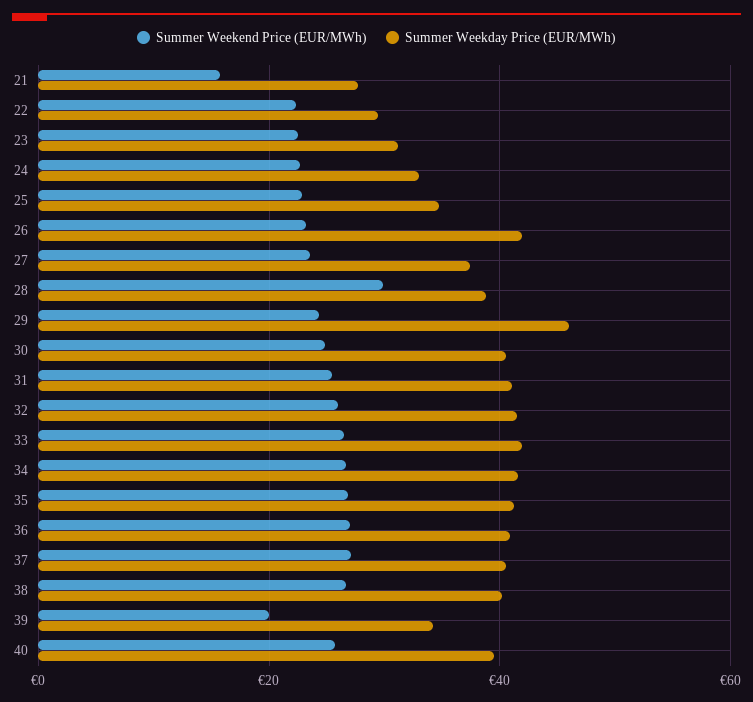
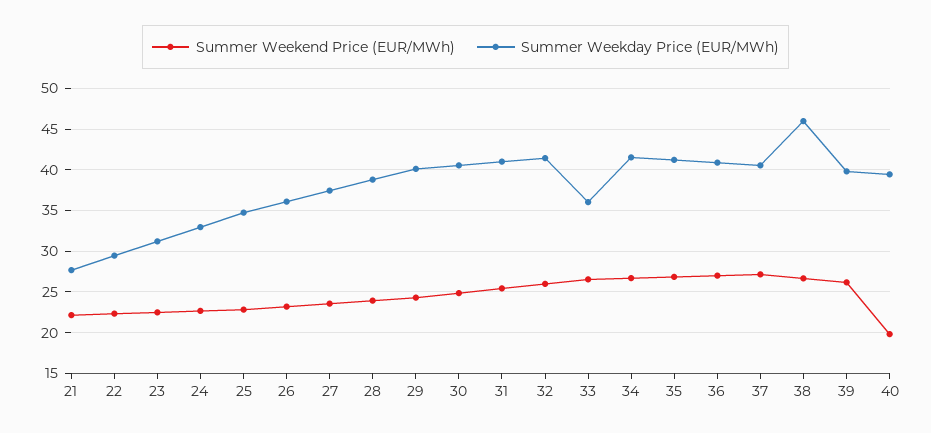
Summer Weekend Price (EUR/MWh), 21: 16 -> 22
Summer Weekday Price (EUR/MWh), 26: 42 -> 36
Summer Weekend Price (EUR/MWh), 28: 30 -> 24
Summer Weekday Price (EUR/MWh), 29: 46 -> 40
Summer Weekday Price (EUR/MWh), 33: 42 -> 36
Summer Weekday Price (EUR/MWh), 38: 40 -> 46
Summer Weekend Price (EUR/MWh), 39: 20 -> 26
Summer Weekday Price (EUR/MWh), 39: 34 -> 40
Summer Weekend Price (EUR/MWh), 40: 26 -> 20

